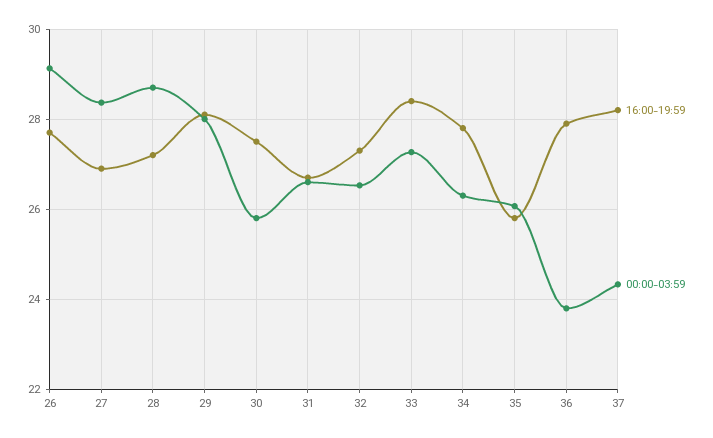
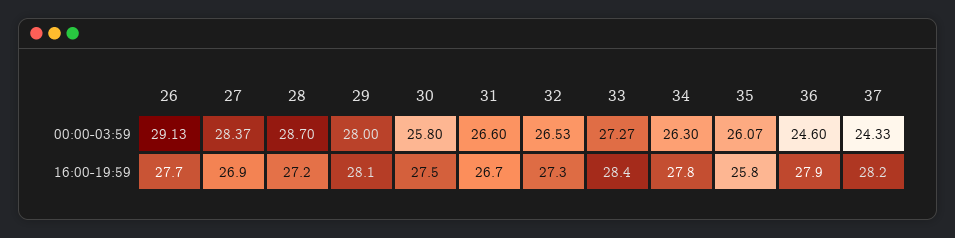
00:00-03:59, 36: 23.8 -> 24.6

